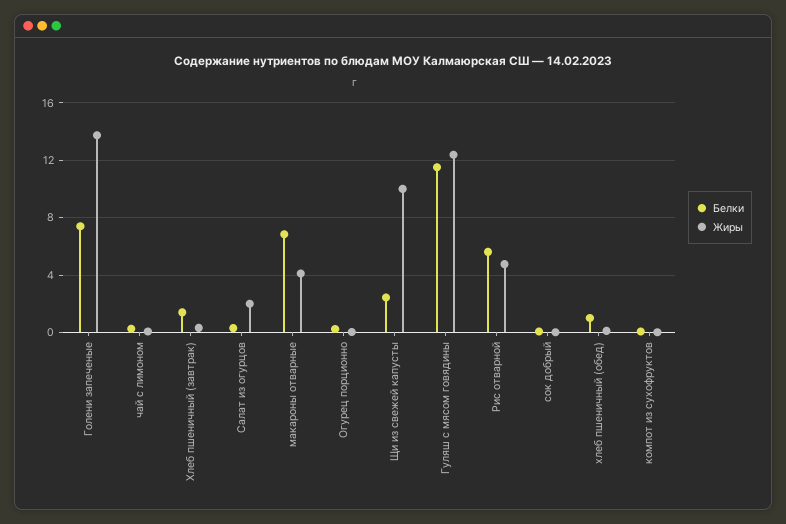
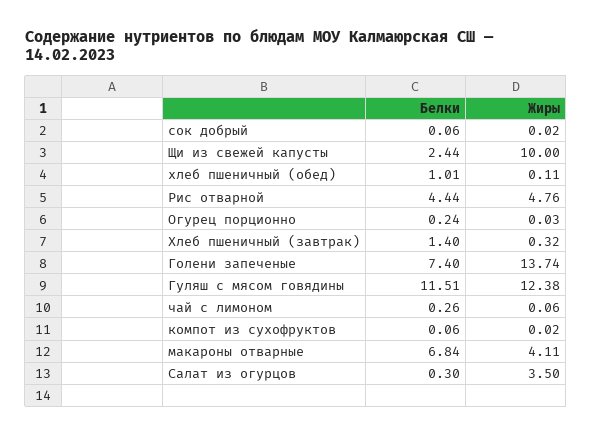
Жиры, Салат из огурцов: 2 -> 3.5
Белки, Рис отварной: 5.5 -> 4.44

